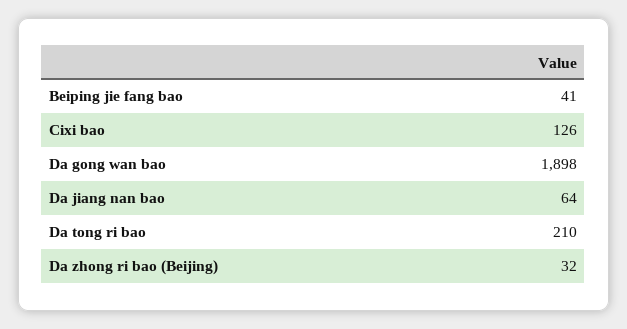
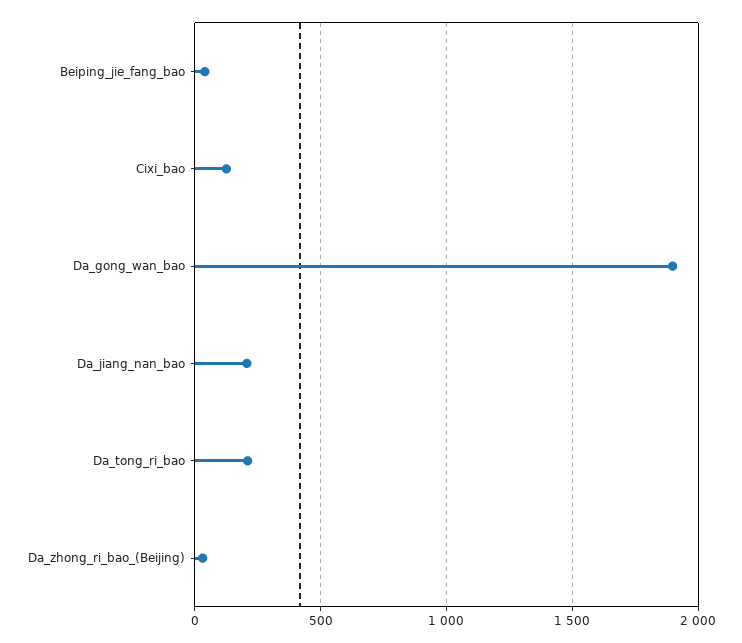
Da jiang nan bao: 64 -> 200

